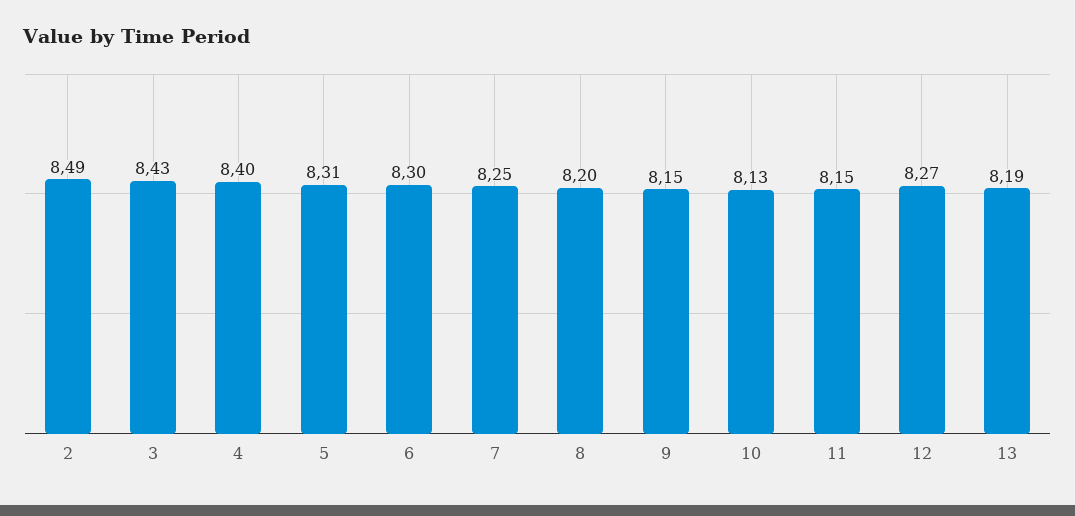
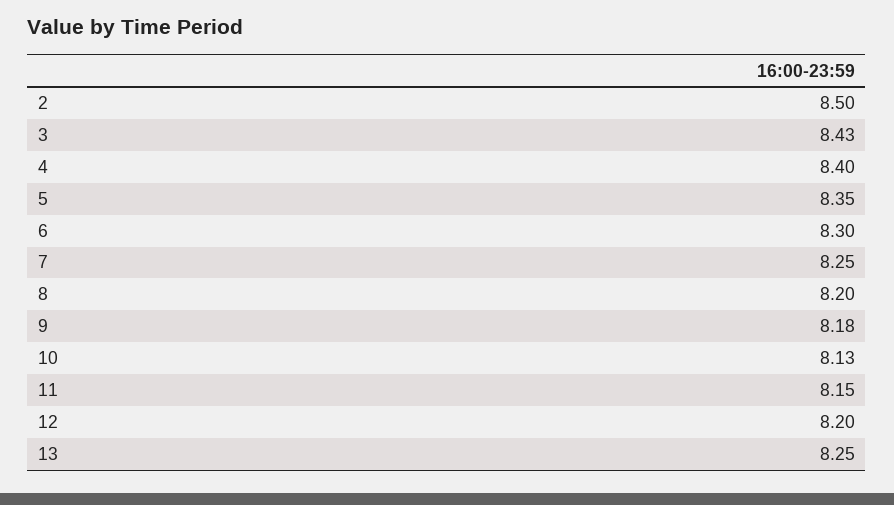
2: 8.49 -> 8.5
5: 8.31 -> 8.35
9: 8.15 -> 8.18
12: 8.27 -> 8.2
13: 8.19 -> 8.25

